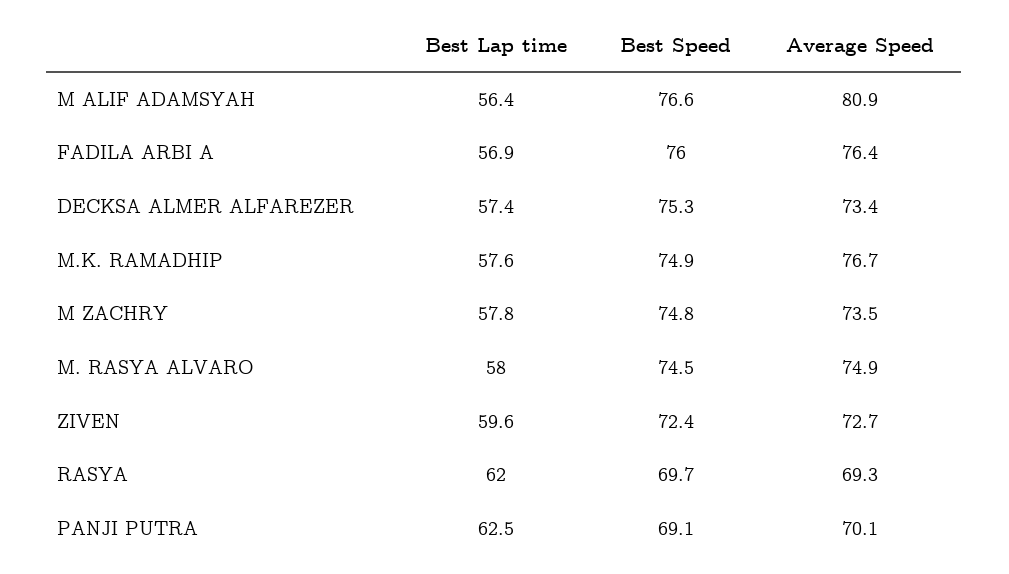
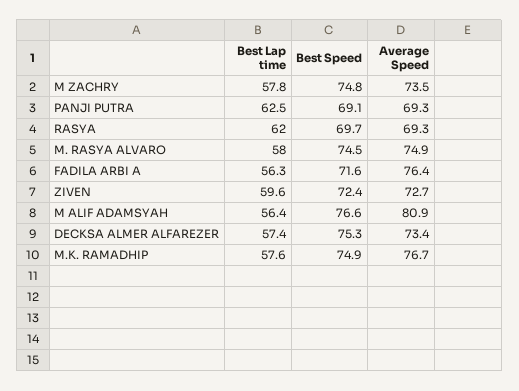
Best Lap time, FADILA ARBI A: 56.9 -> 56.3
Best Speed, FADILA ARBI A: 76 -> 71.6
Average Speed, PANJI PUTRA: 70.1 -> 69.3

